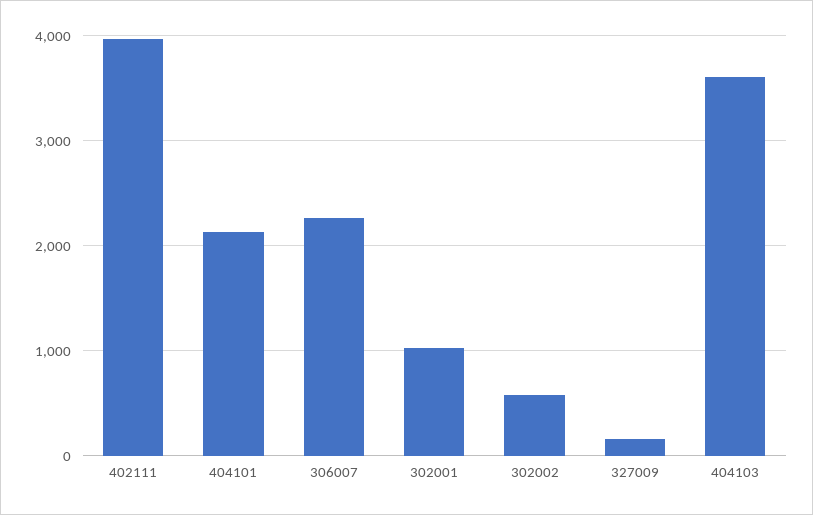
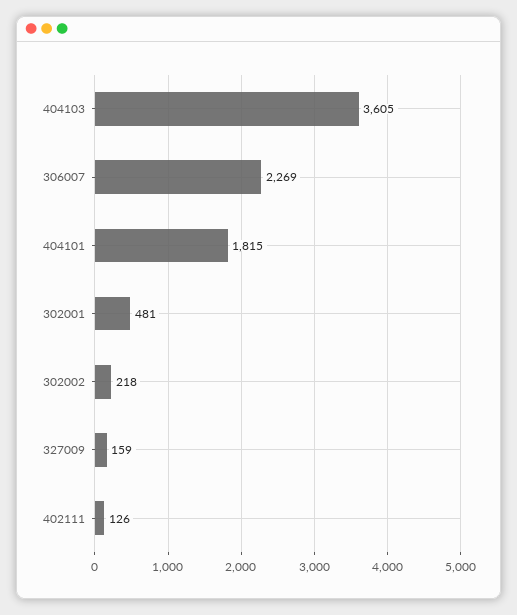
402111: 4000 -> 126
404101: 2100 -> 1815
302001: 1000 -> 481
302002: 600 -> 218

